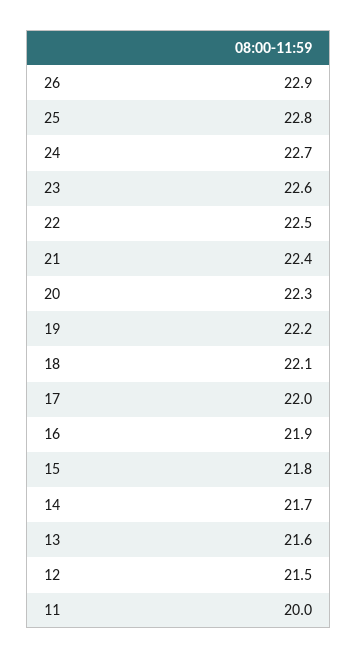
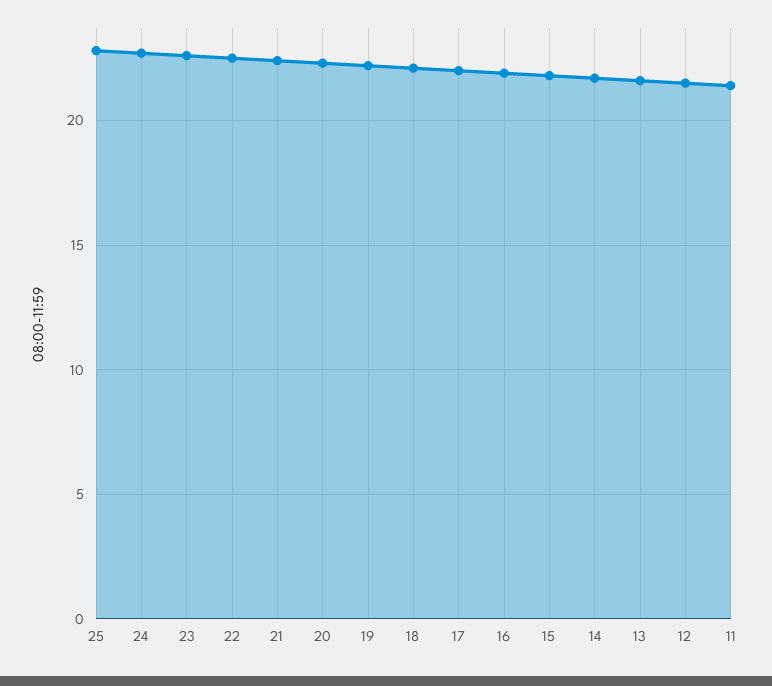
26: 22.9 -> none
11: 20 -> 21.5

